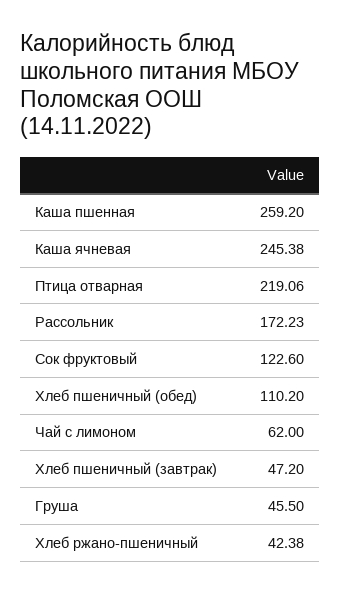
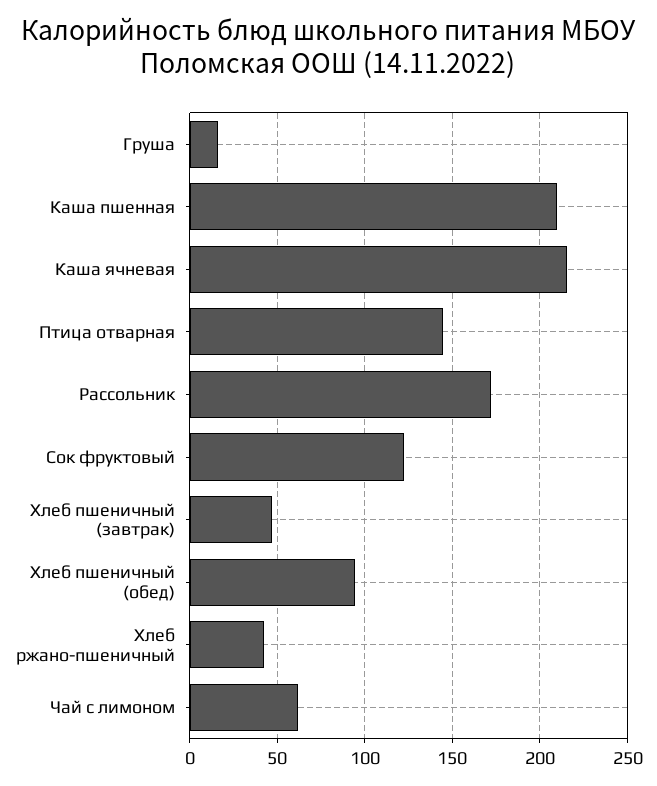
Каша пшенная: 259.2 -> 210
Каша ячневая: 245.38 -> 215
Птица отварная: 219.06 -> 145
Хлеб пшеничный (обед): 110.2 -> 95
Груша: 45.5 -> 15

